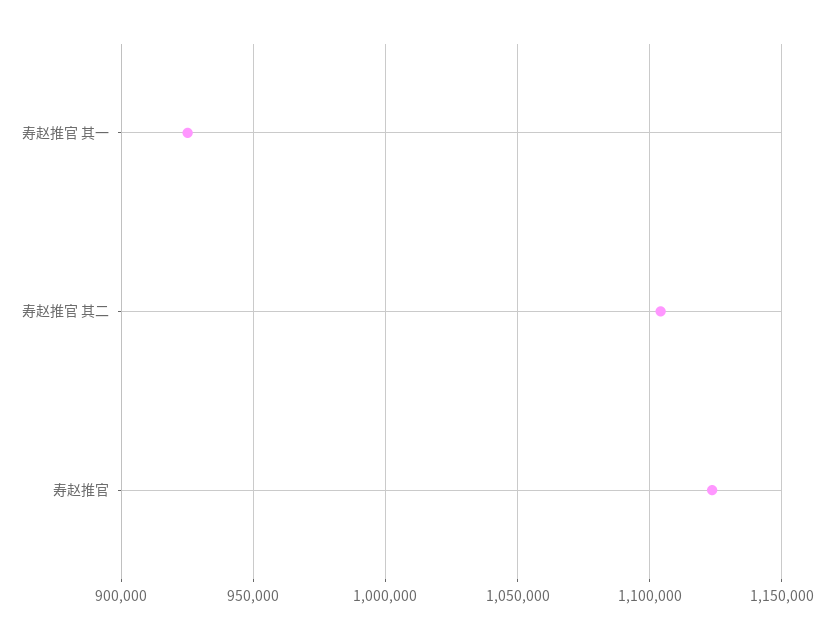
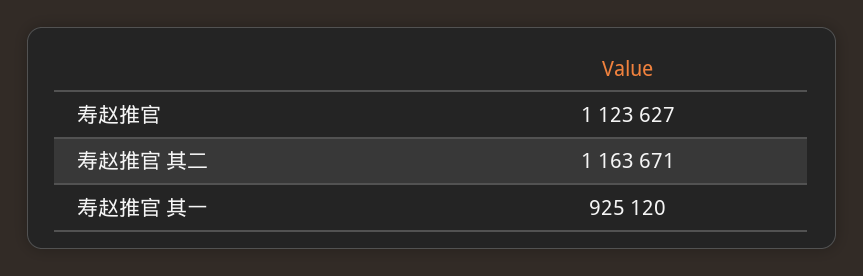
寿赵推官 其二: 1105000 -> 1163671

